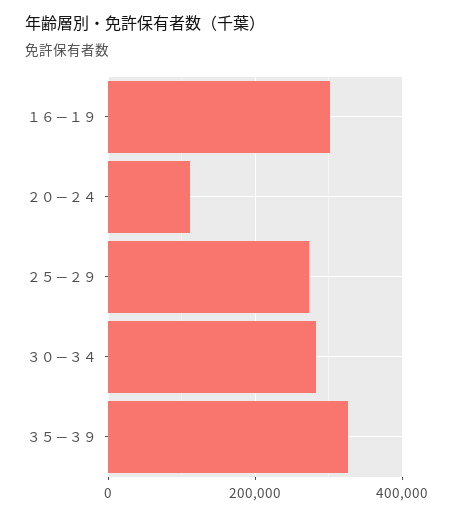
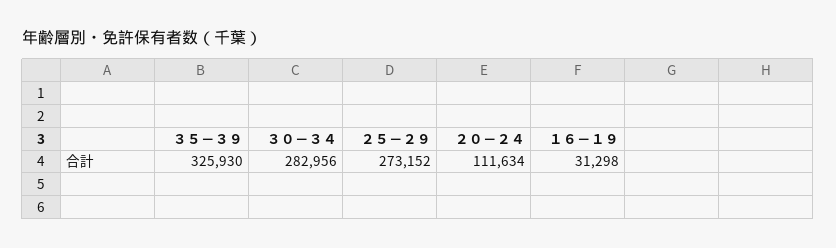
１６－１９: 300000 -> 31298

